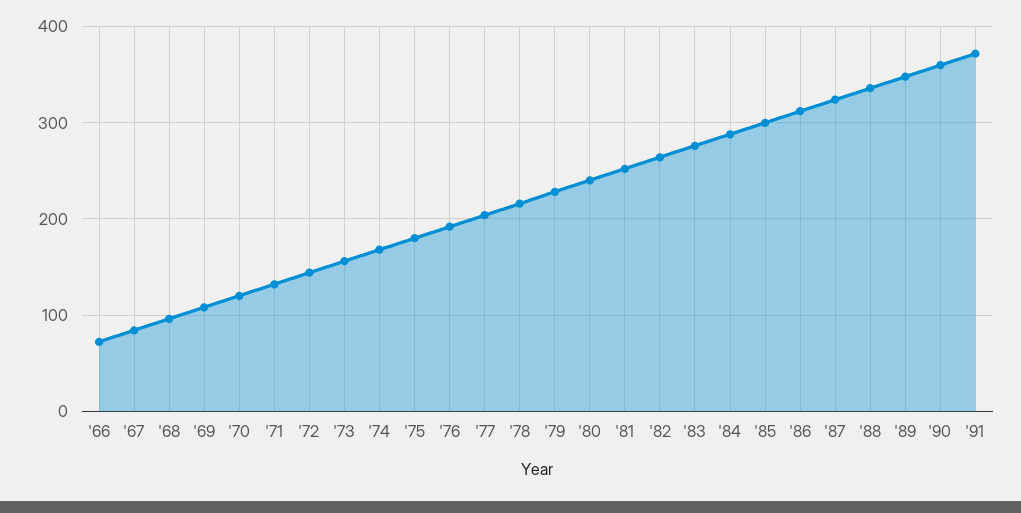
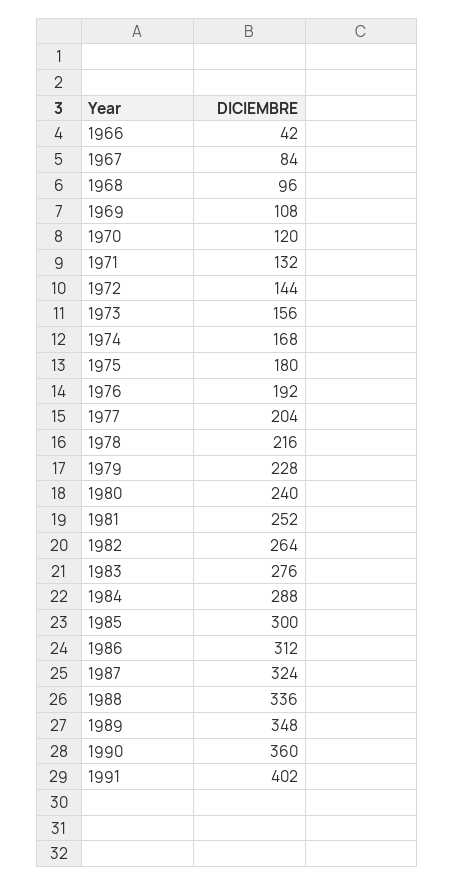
'66: 70 -> 42
'91: 370 -> 402

